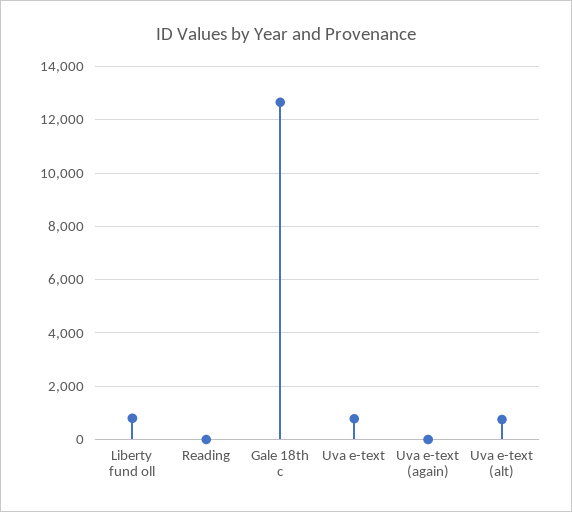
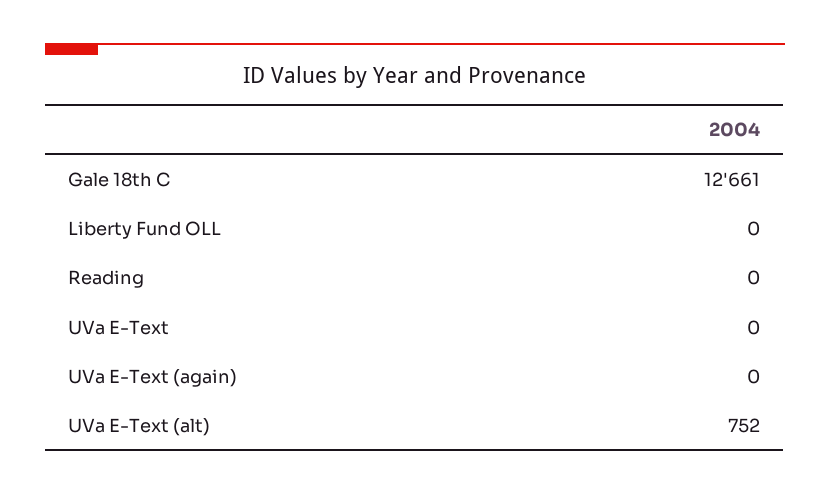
Liberty fund oll: 750 -> 0
Uva e-text: 750 -> 0

